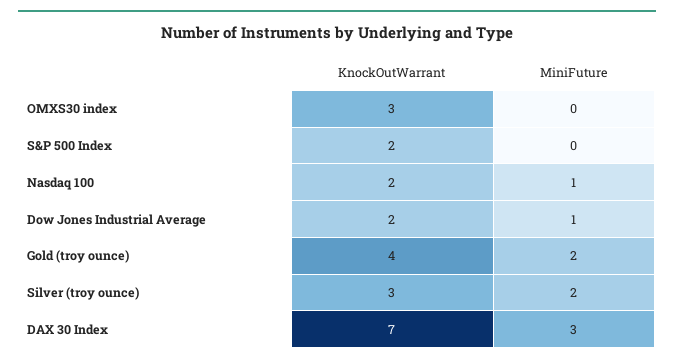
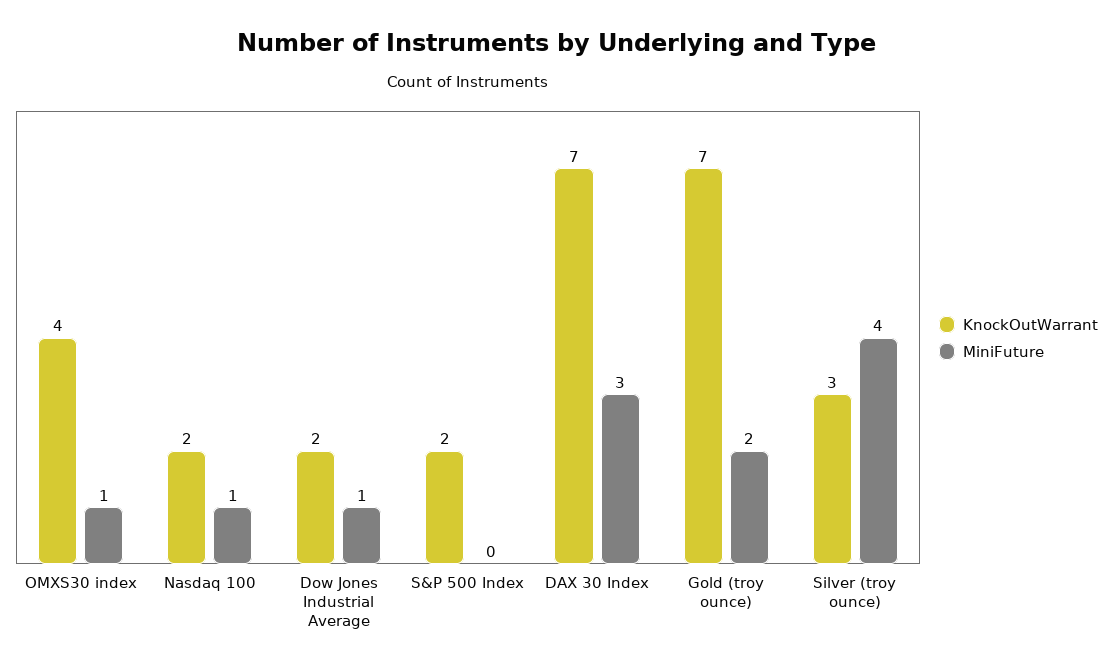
KnockOutWarrant, OMXS30 index: 3 -> 4
MiniFuture, OMXS30 index: 0 -> 1
KnockOutWarrant, Gold (troy ounce): 4 -> 7
MiniFuture, Silver (troy ounce): 2 -> 4

